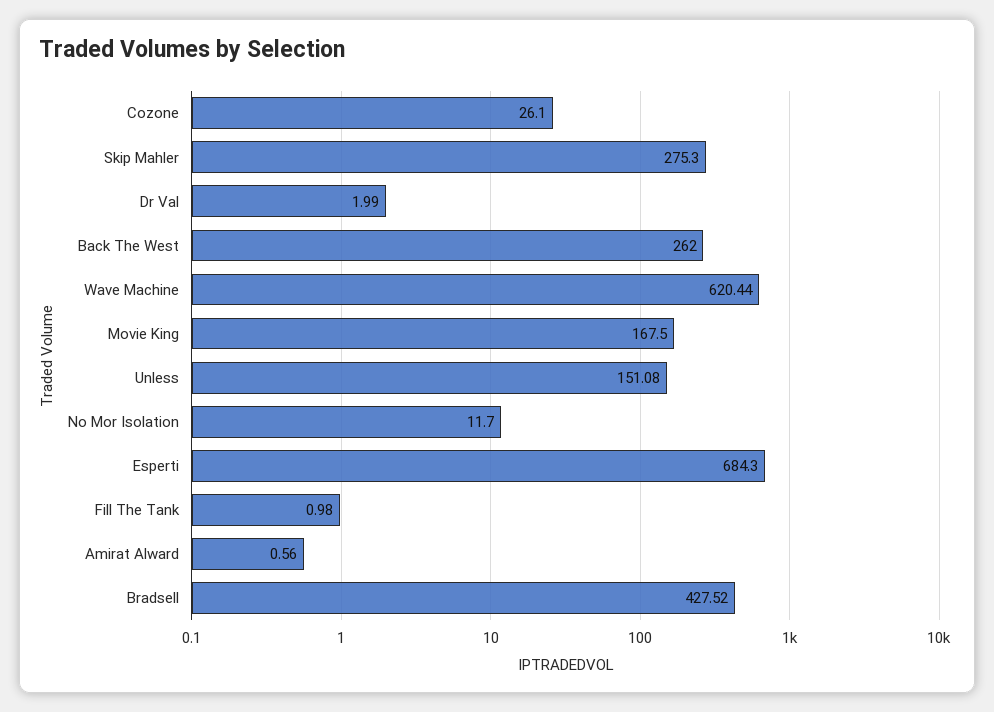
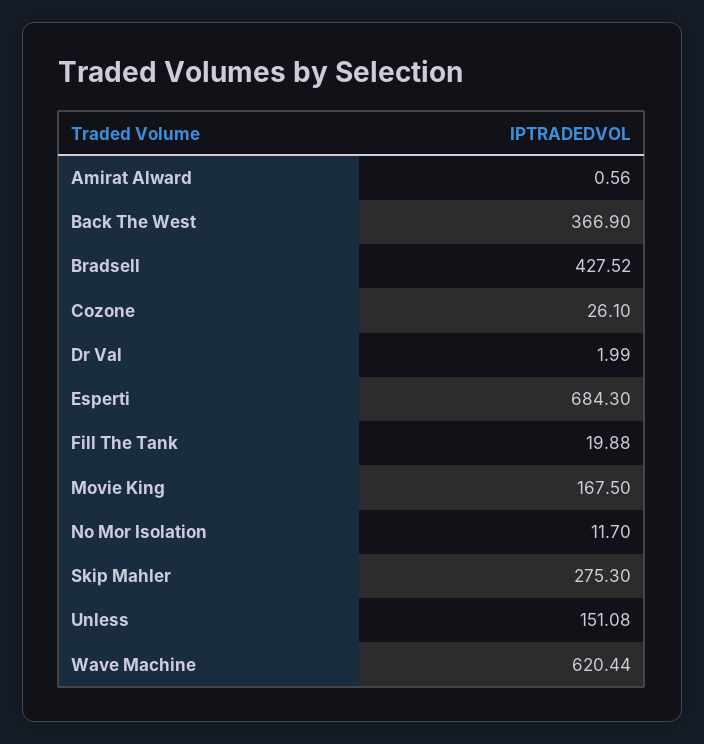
Back The West: 262 -> 366.9
Fill The Tank: 0.98 -> 19.88

